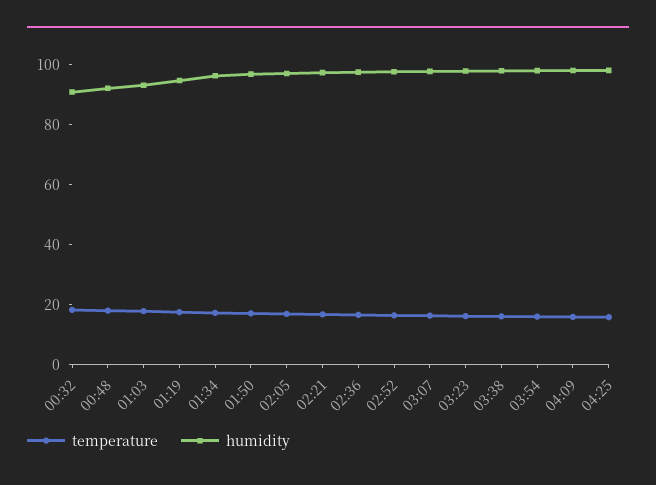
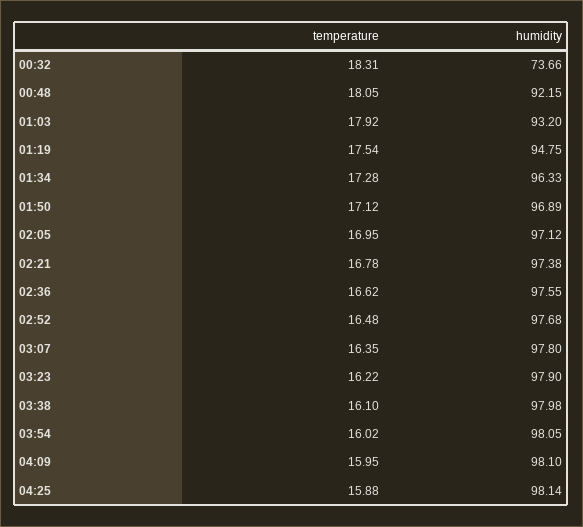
humidity, 00:32: 90 -> 73.66

